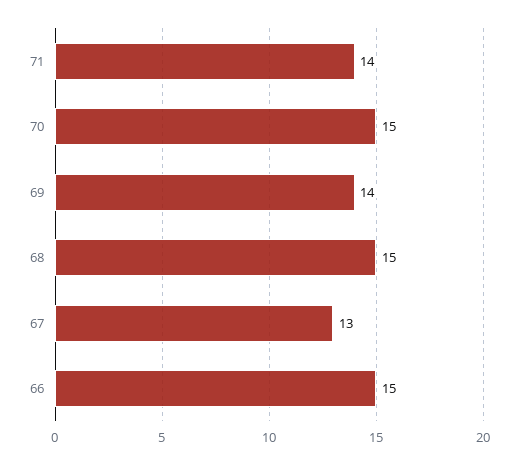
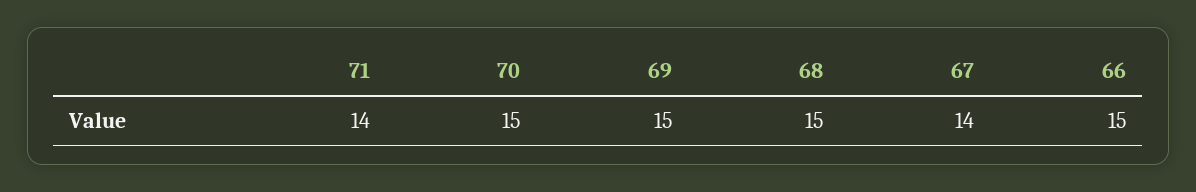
69: 14 -> 15
67: 13 -> 14

